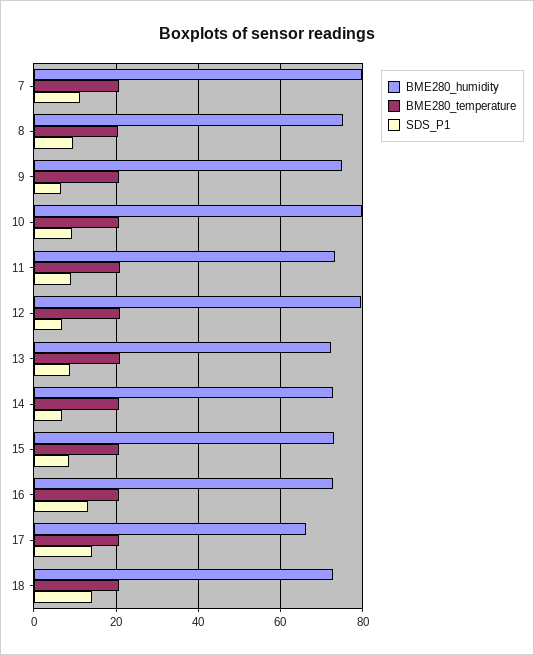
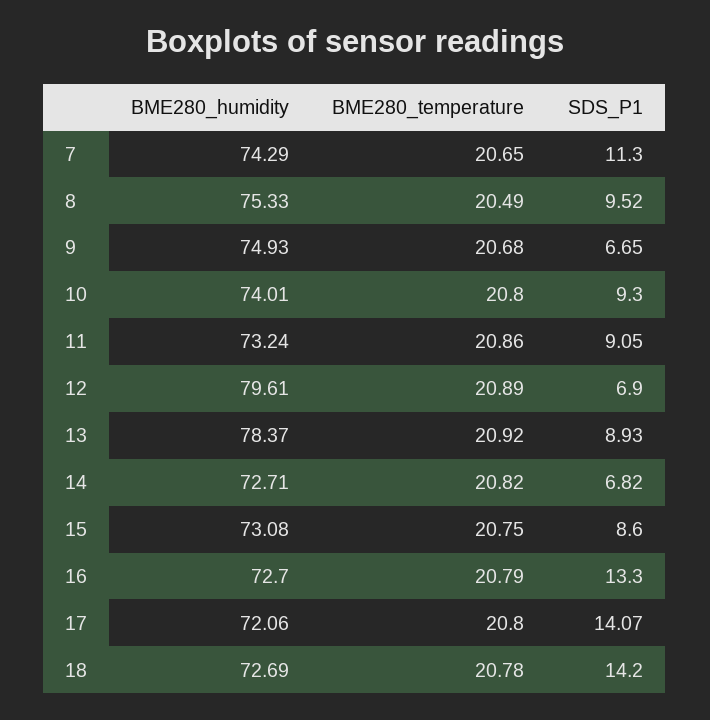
BME280_humidity, 7: 80 -> 74.29
BME280_humidity, 10: 80 -> 74.01
BME280_humidity, 13: 72 -> 78.37
BME280_humidity, 17: 66 -> 72.06

